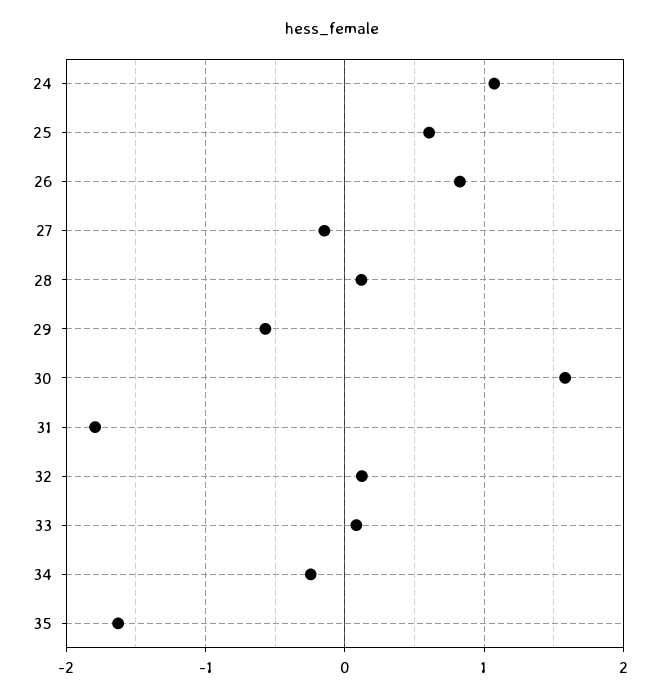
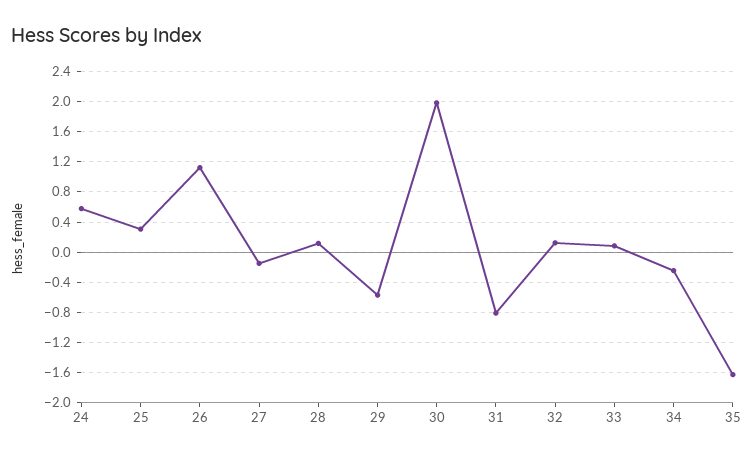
24: 1.1 -> 0.6
25: 0.6 -> 0.3
26: 0.8 -> 1.1
30: 1.6 -> 2
31: -1.8 -> -0.8

